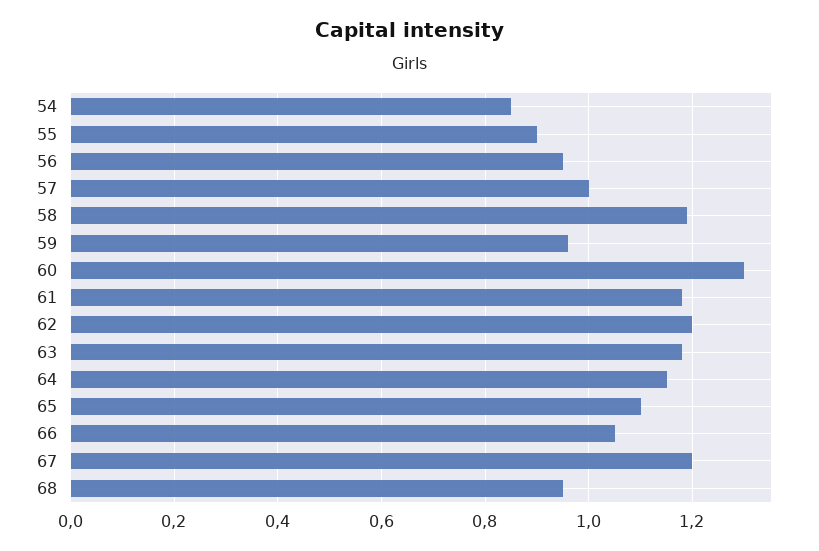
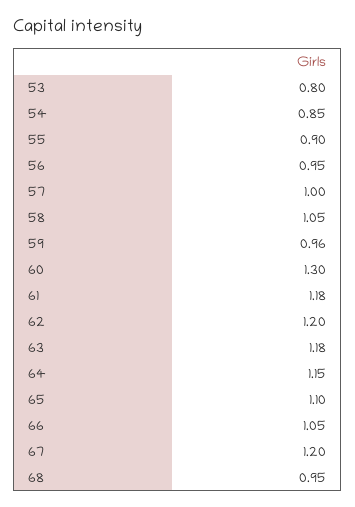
58: 1.2 -> 1.05
53: none -> 0.8

